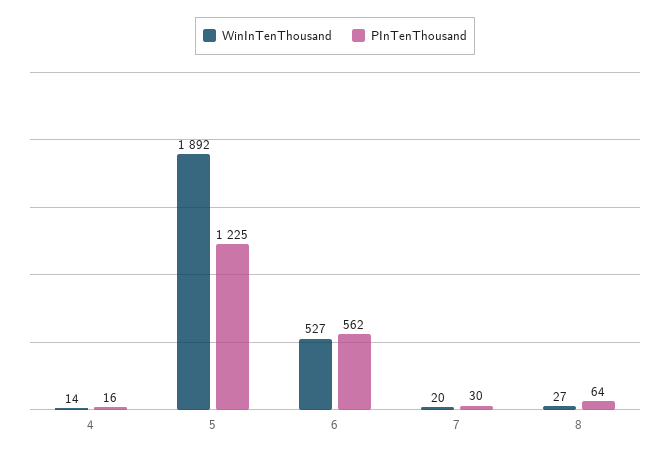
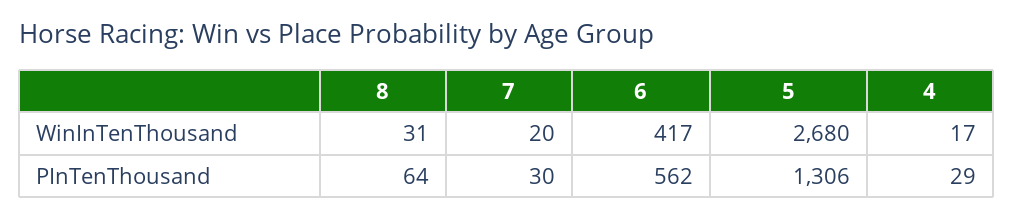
WinInTenThousand, 4: 14 -> 17
PInTenThousand, 4: 16 -> 29
WinInTenThousand, 5: 1892 -> 2680
PInTenThousand, 5: 1225 -> 1306
WinInTenThousand, 6: 527 -> 417
WinInTenThousand, 8: 27 -> 31

